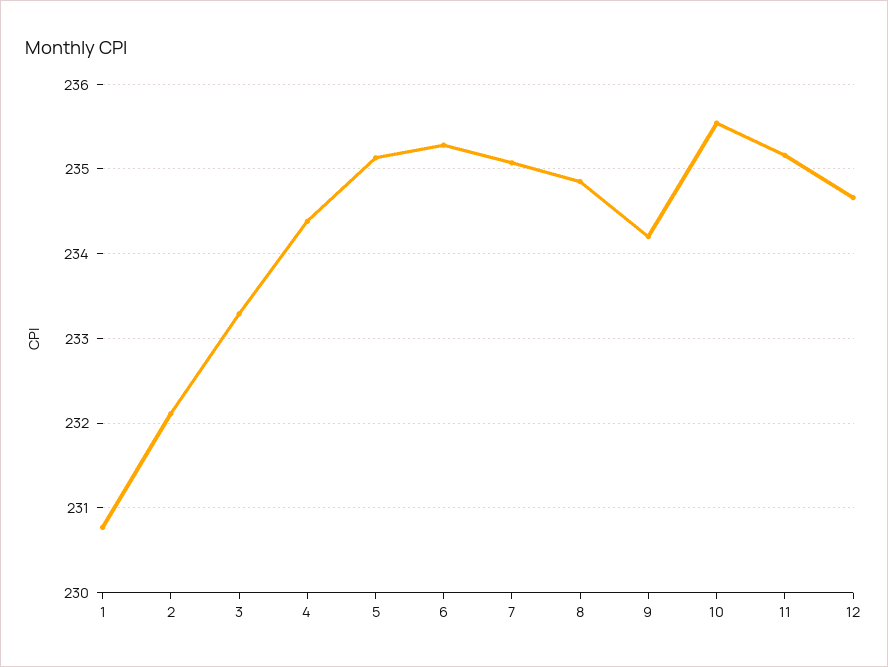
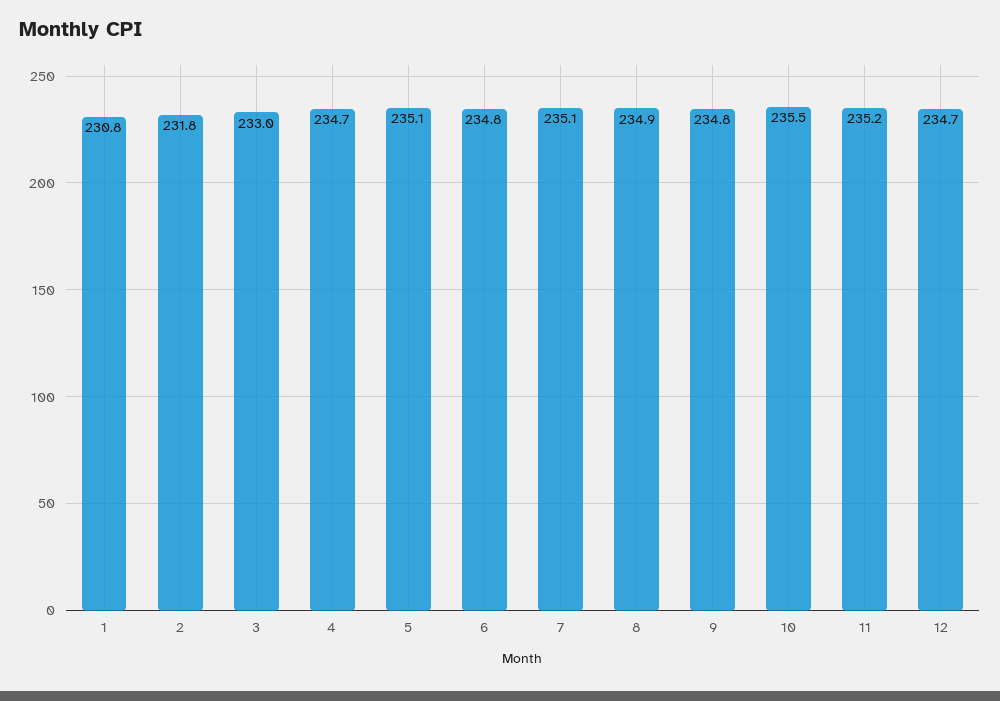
2: 232.1 -> 231.8
3: 233.3 -> 233
4: 234.4 -> 234.7
6: 235.3 -> 234.8
9: 234.2 -> 234.8

